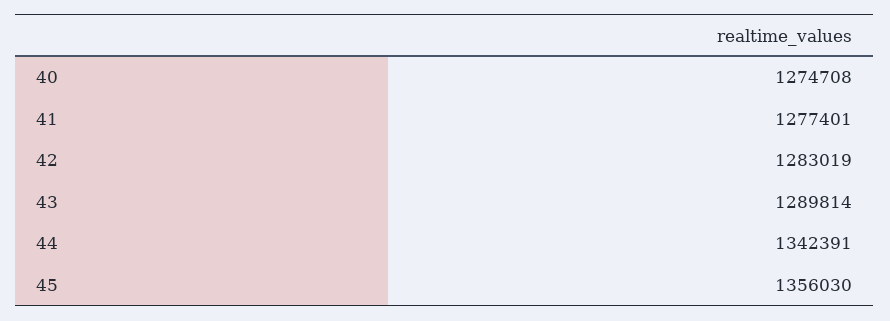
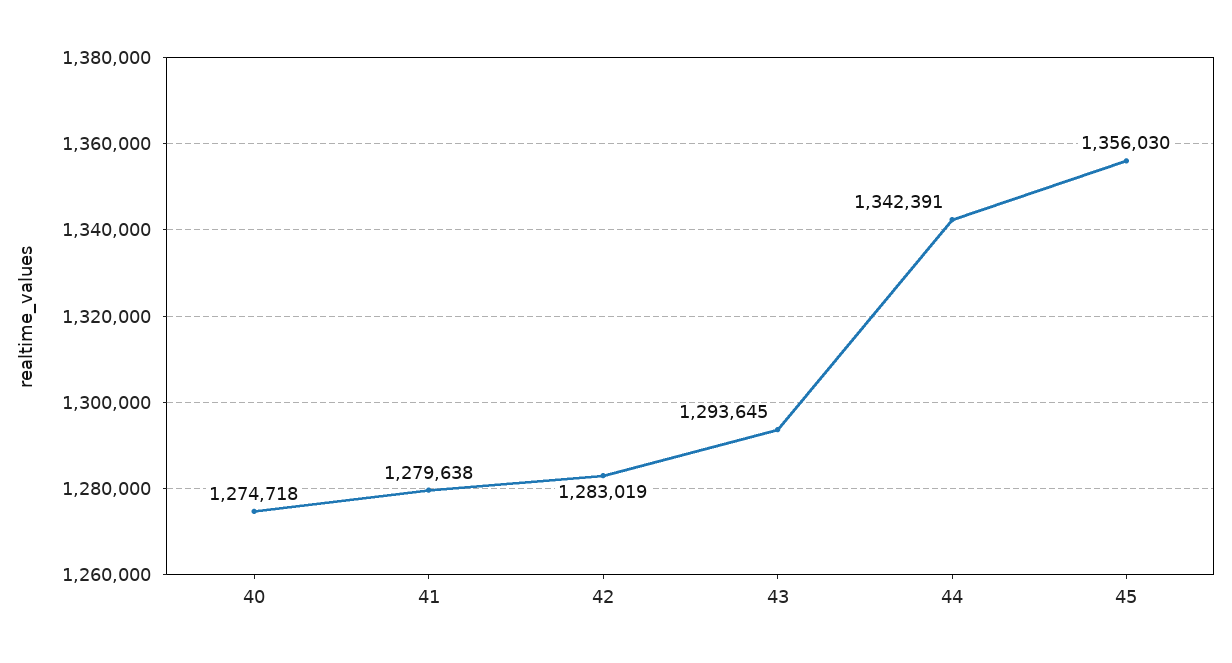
40: 1274708 -> 1274718
41: 1277401 -> 1279638
43: 1289814 -> 1293645

